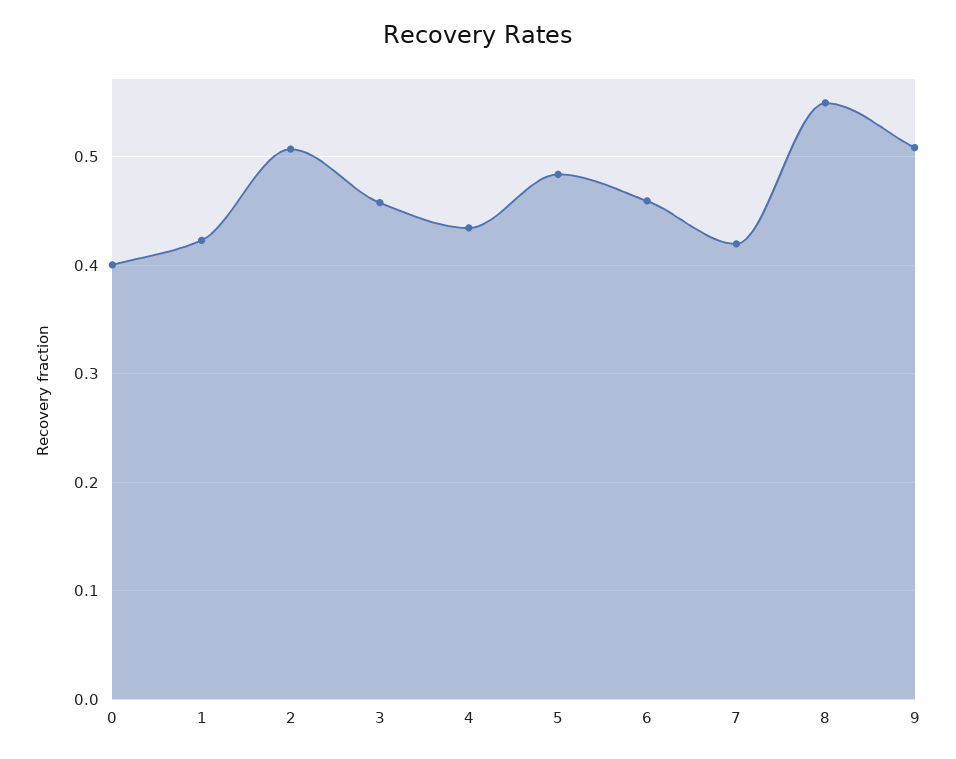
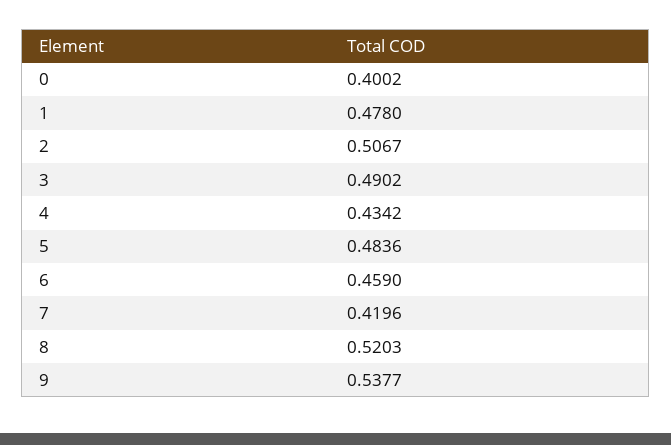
1: 0.42 -> 0.478
3: 0.46 -> 0.4902
8: 0.55 -> 0.5203
9: 0.51 -> 0.5377

